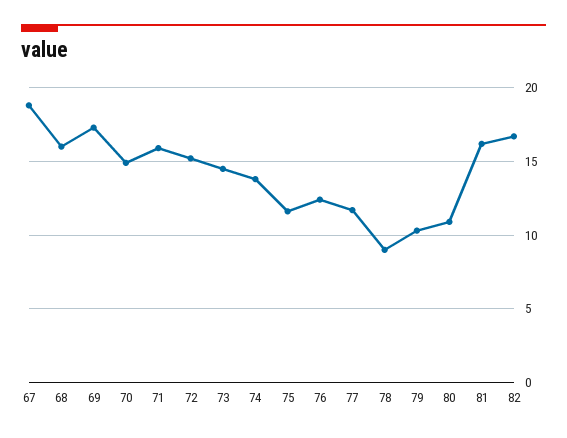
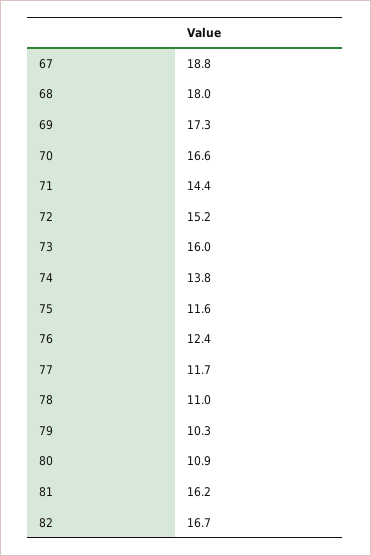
68: 16 -> 18
70: 15 -> 16.6
71: 16 -> 14.4
73: 14.5 -> 16
78: 9 -> 11

